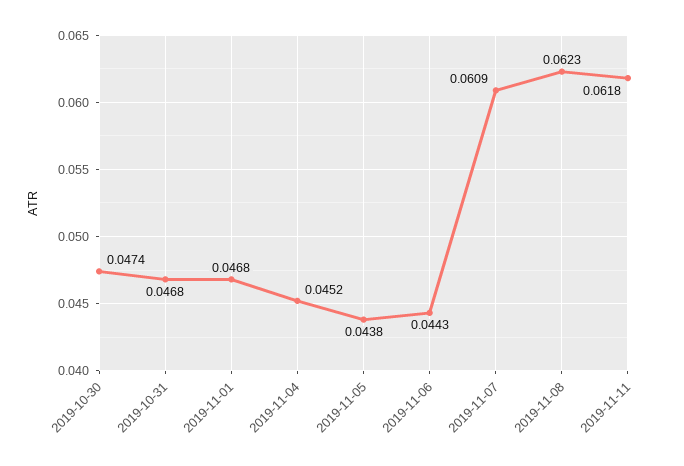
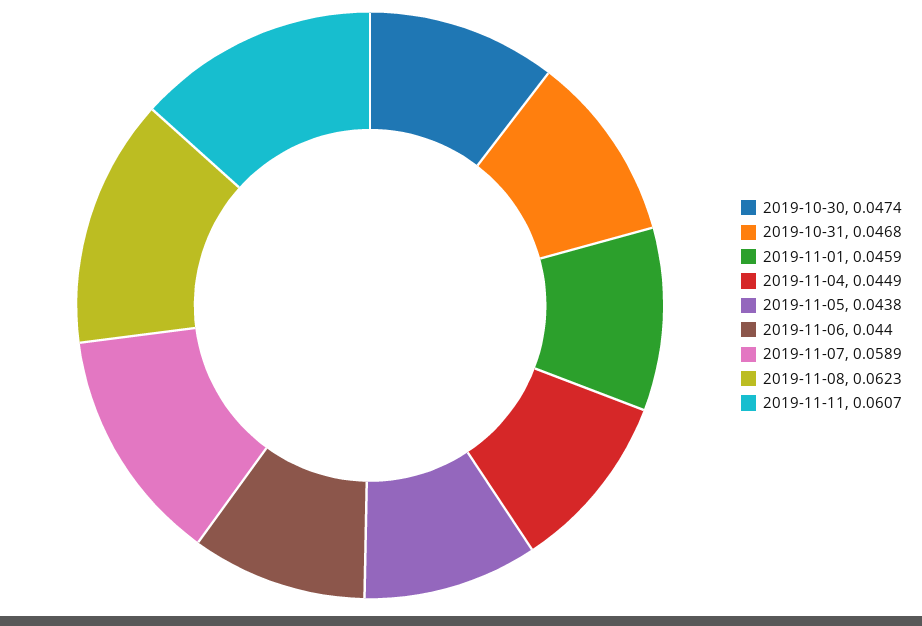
2019-11-01: 0.0468 -> 0.0459
2019-11-04: 0.0452 -> 0.0449
2019-11-06: 0.0443 -> 0.044
2019-11-07: 0.0609 -> 0.0589
2019-11-11: 0.0618 -> 0.0607

